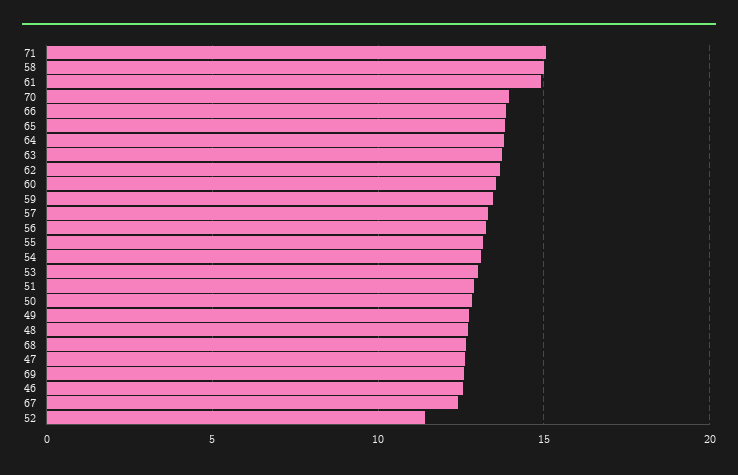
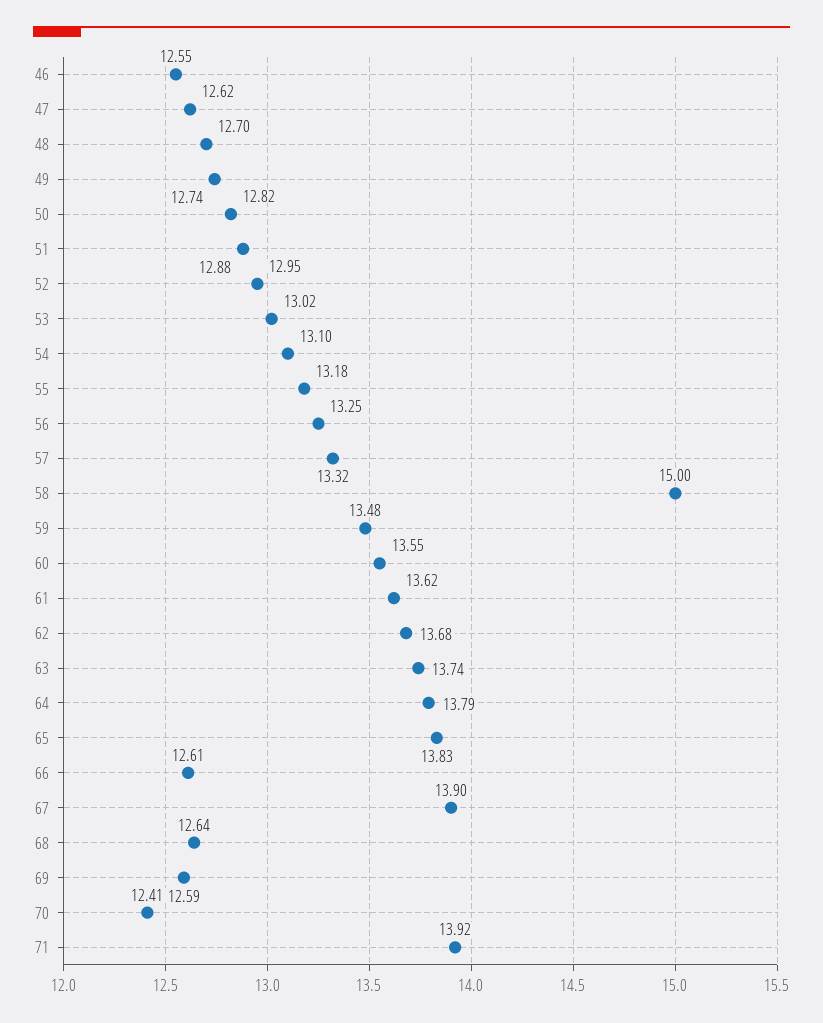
71: 15 -> 13.92
61: 15 -> 13.62
70: 14 -> 12.41
66: 14 -> 12.61
67: 12.5 -> 13.9
52: 11.5 -> 12.95

